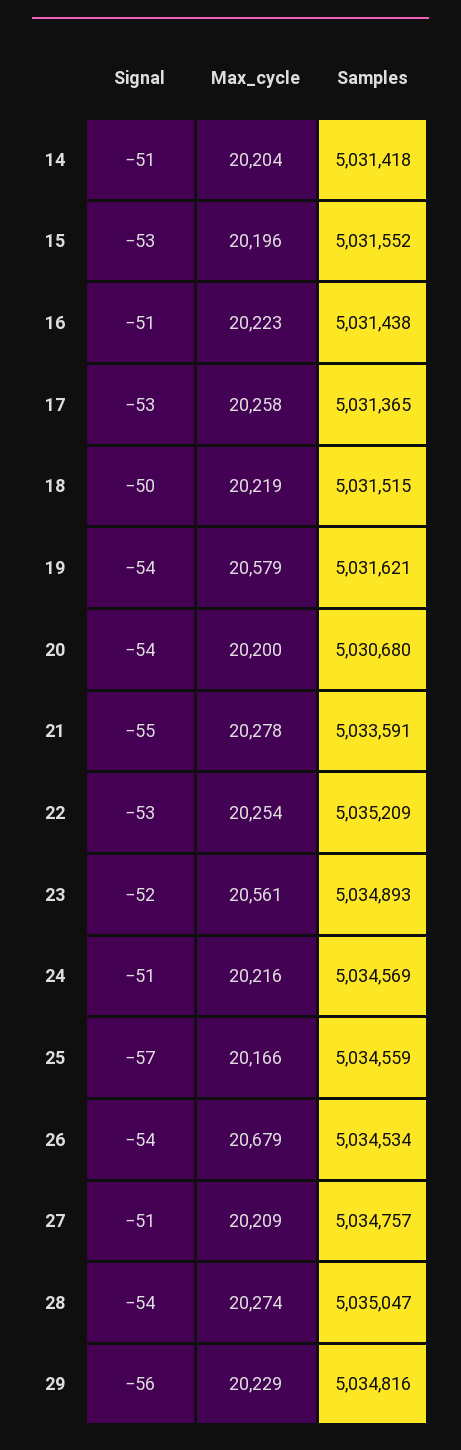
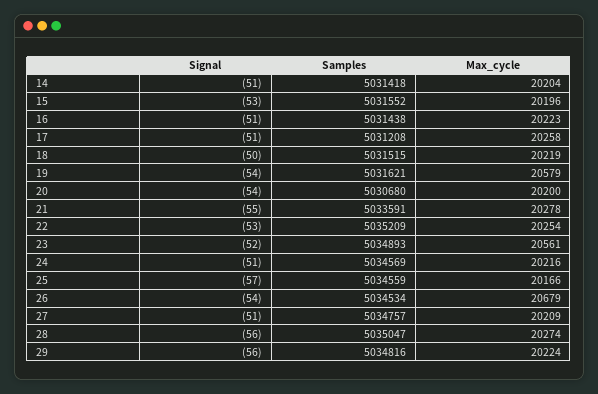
Signal, 17: -53 -> -51
Samples, 17: 5031365 -> 5031208
Signal, 28: -54 -> -56
Max_cycle, 29: 20229 -> 20224

